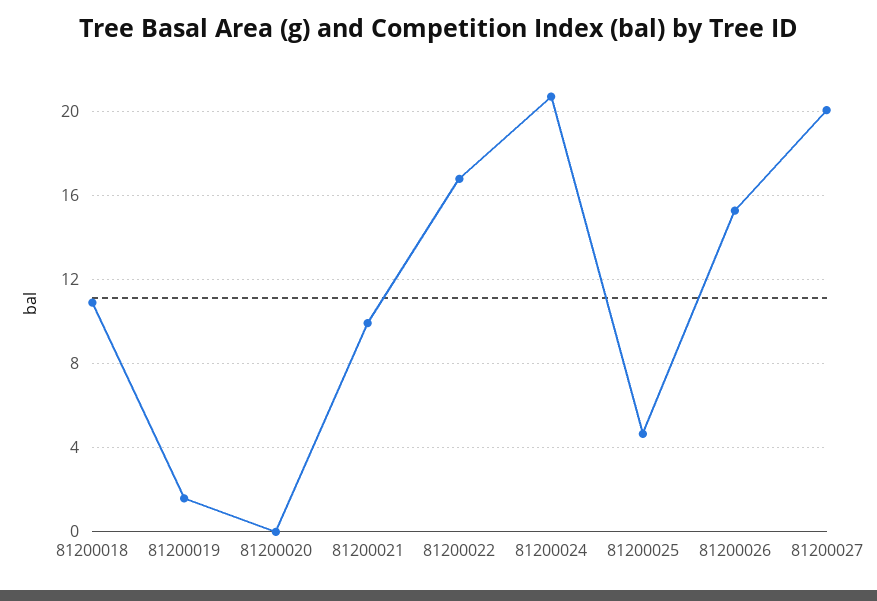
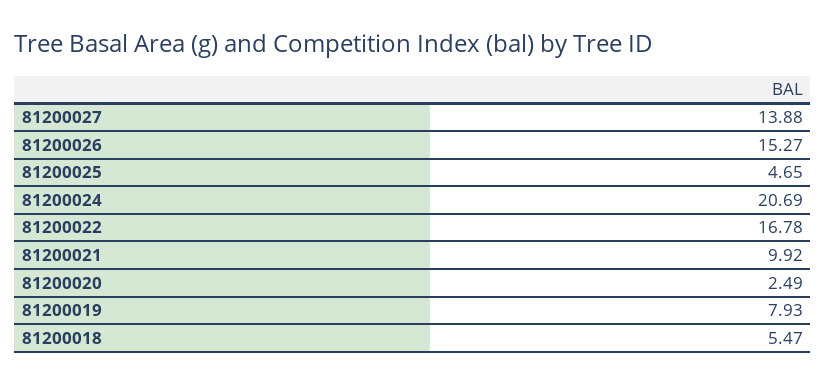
81200018: 11 -> 5.47
81200019: 1.5 -> 7.93
81200020: 0 -> 2.49
81200027: 20 -> 13.88

